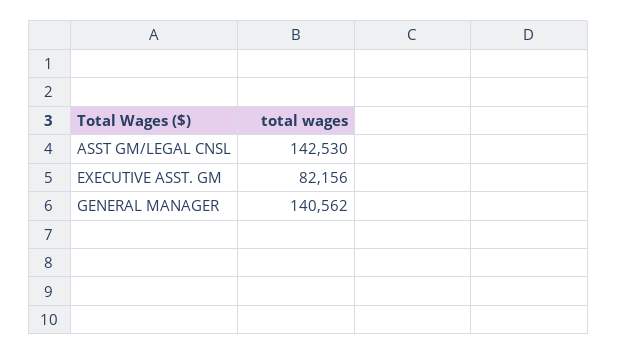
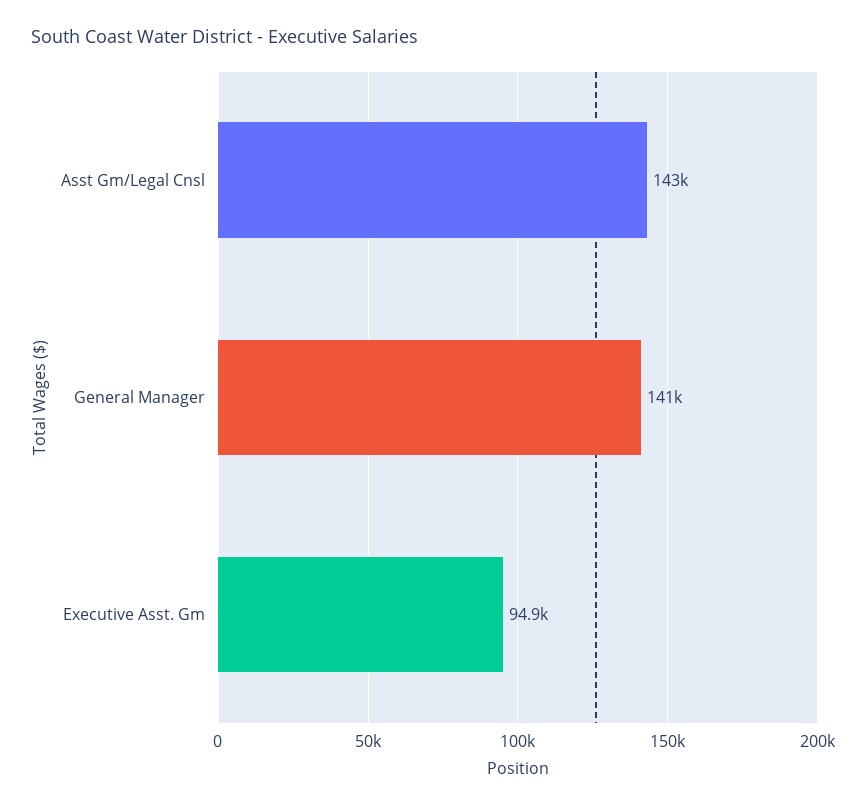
EXECUTIVE ASST. GM: 82156 -> 94900

